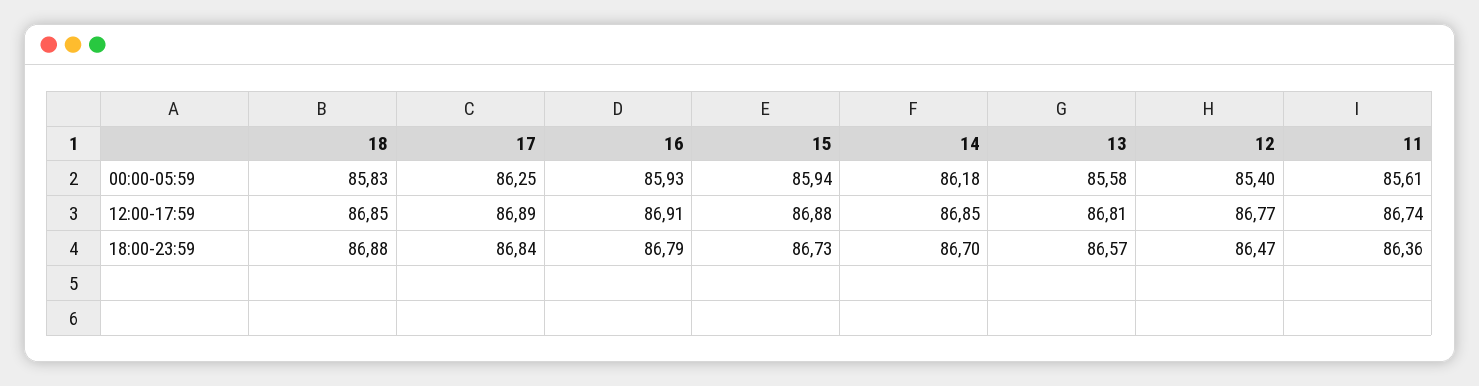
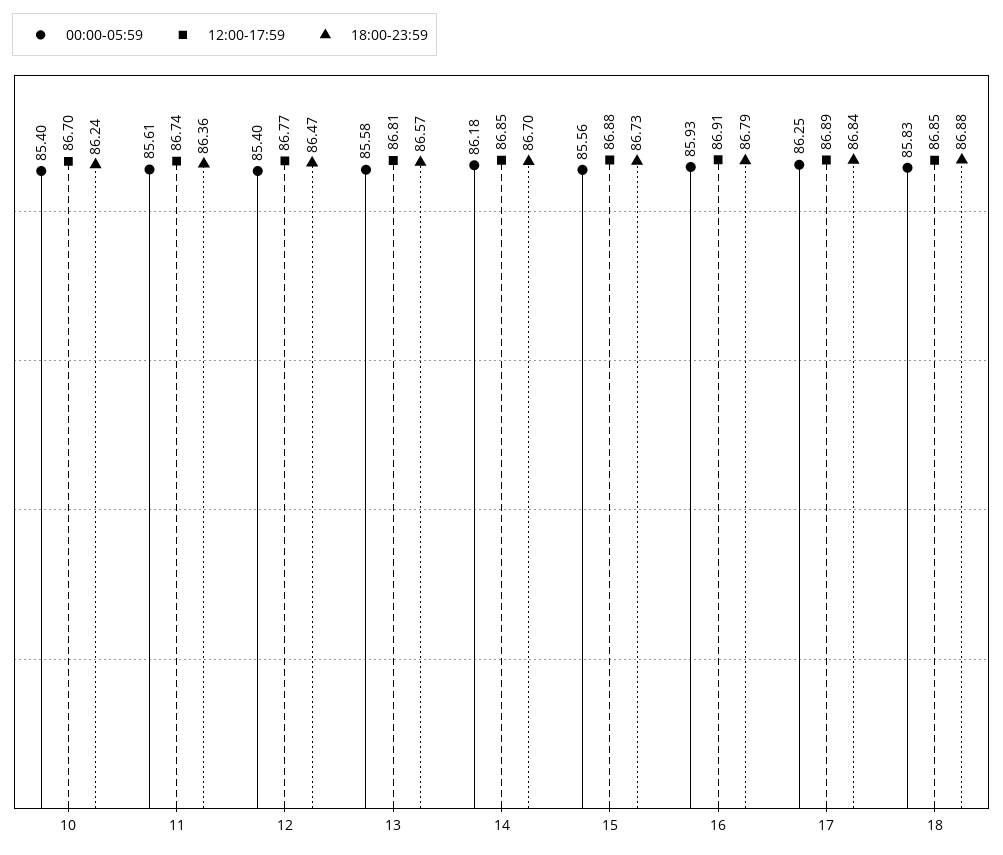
00:00-05:59, 15: 85.94 -> 85.56
00:00-05:59, 10: none -> 85.4
12:00-17:59, 10: none -> 86.7
18:00-23:59, 10: none -> 86.24

